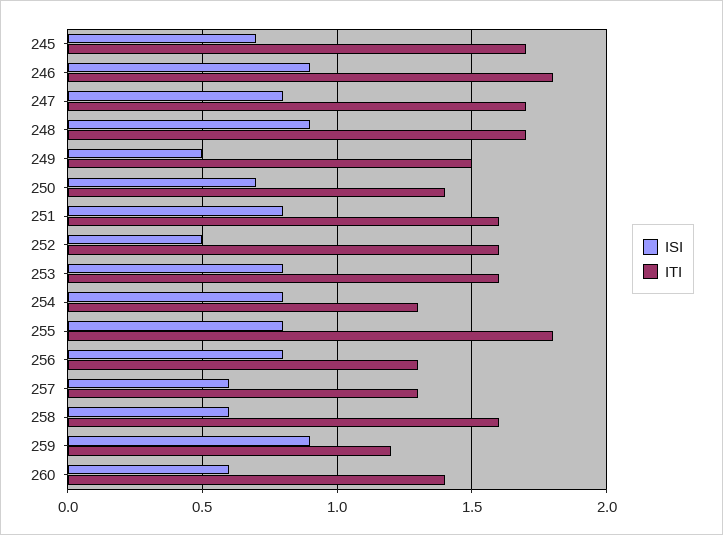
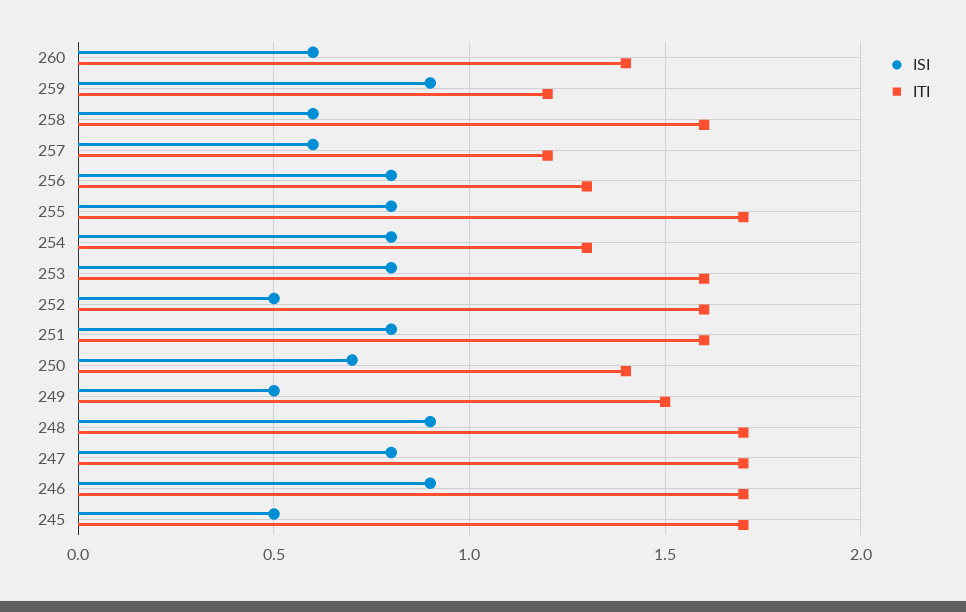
ISI, 245: 0.7 -> 0.5
ITI, 246: 1.8 -> 1.7
ITI, 255: 1.8 -> 1.7
ITI, 257: 1.3 -> 1.2

